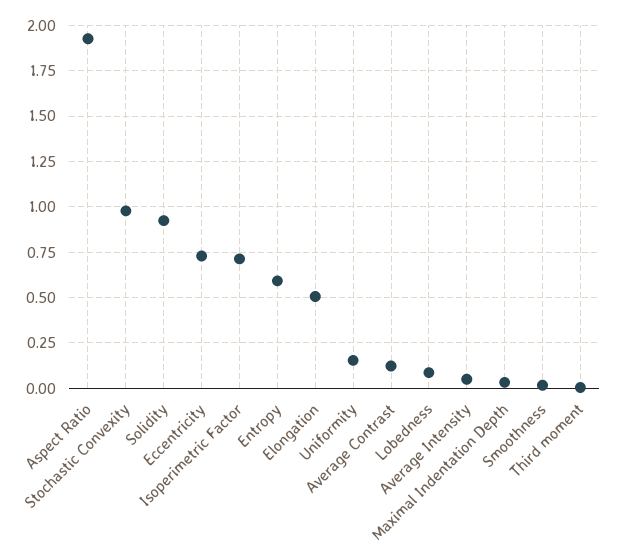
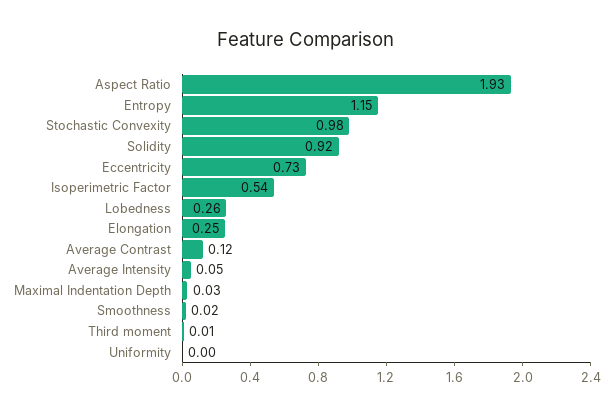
Isoperimetric Factor: 0.7 -> 0.54
Entropy: 0.6 -> 1.15
Elongation: 0.5 -> 0.25
Uniformity: 0.15 -> 0
Lobedness: 0.1 -> 0.26

